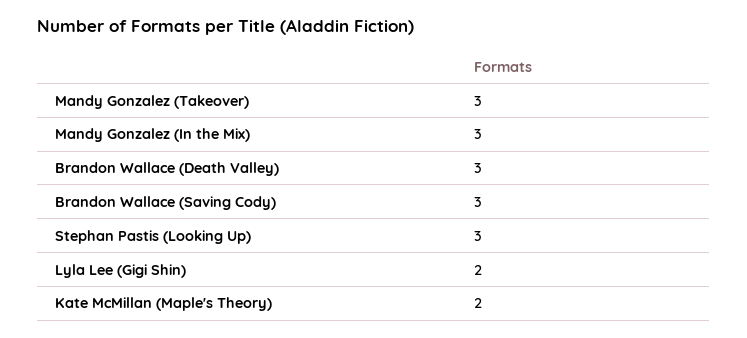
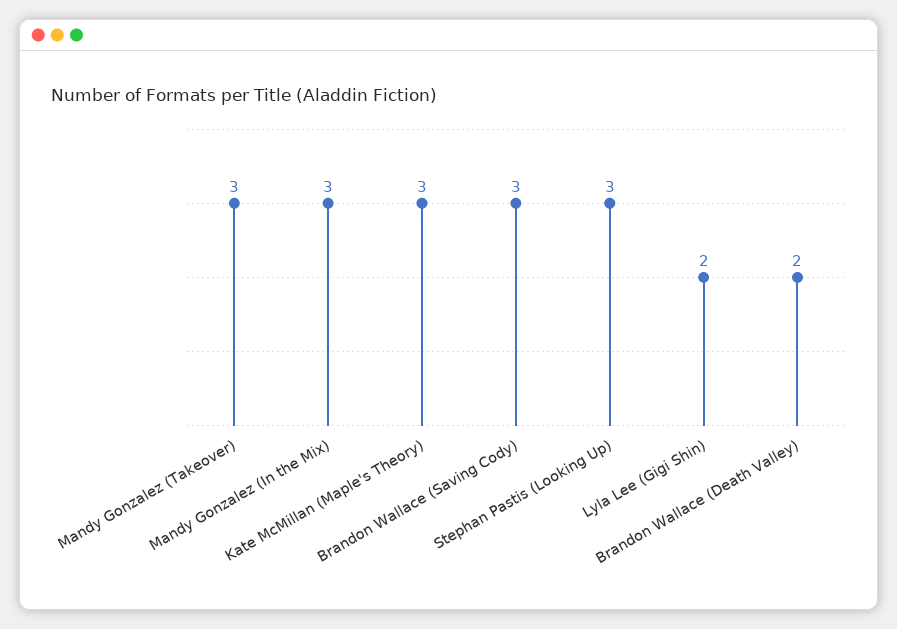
Brandon Wallace (Death Valley): 3 -> 2
Kate McMillan (Maple's Theory): 2 -> 3

